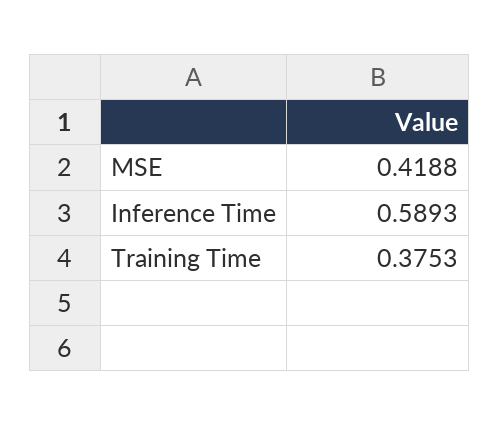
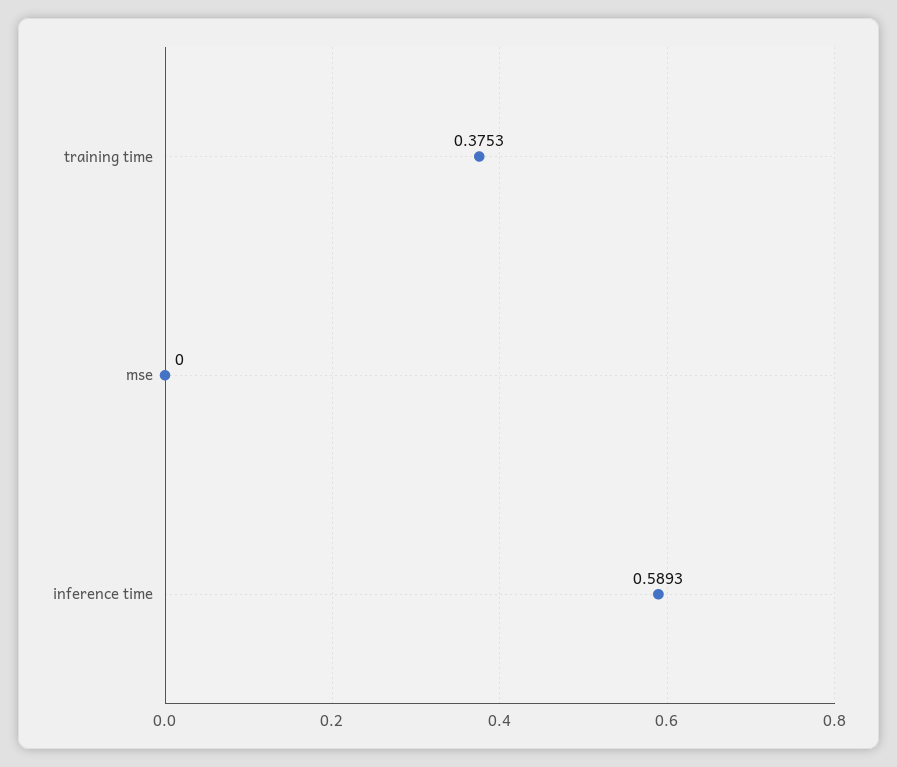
MSE: 0.4188 -> 0

